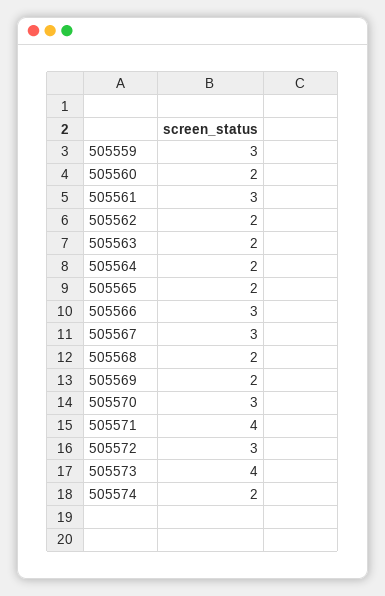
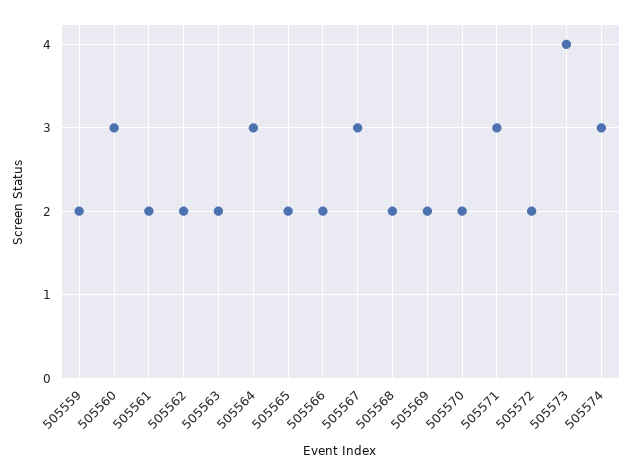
505559: 3 -> 2
505560: 2 -> 3
505561: 3 -> 2
505564: 2 -> 3
505566: 3 -> 2
505570: 3 -> 2
505571: 4 -> 3
505572: 3 -> 2
505574: 2 -> 3

